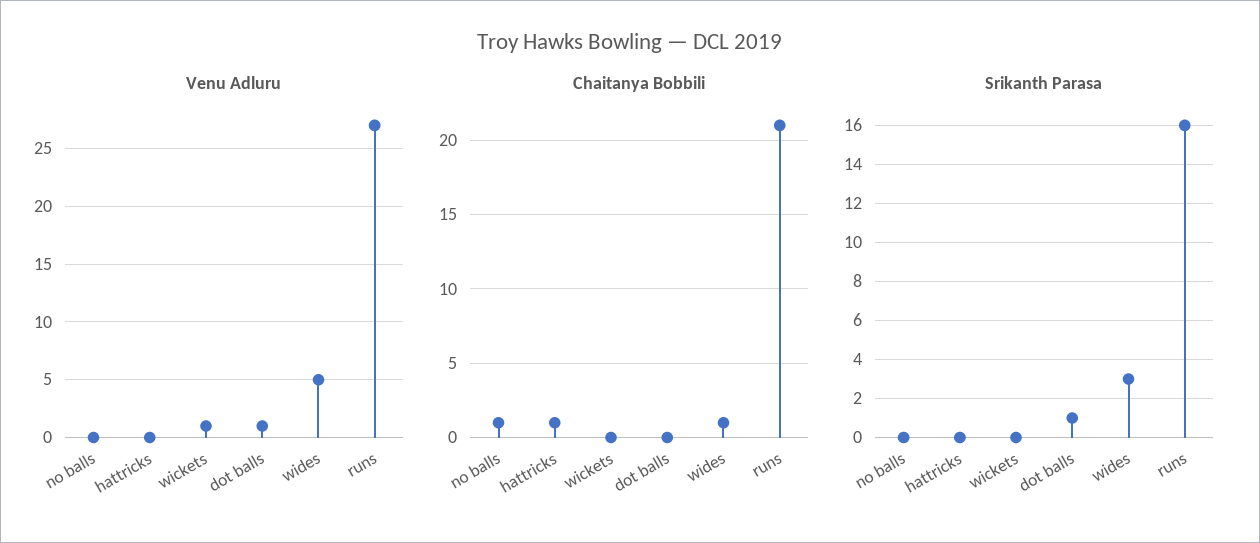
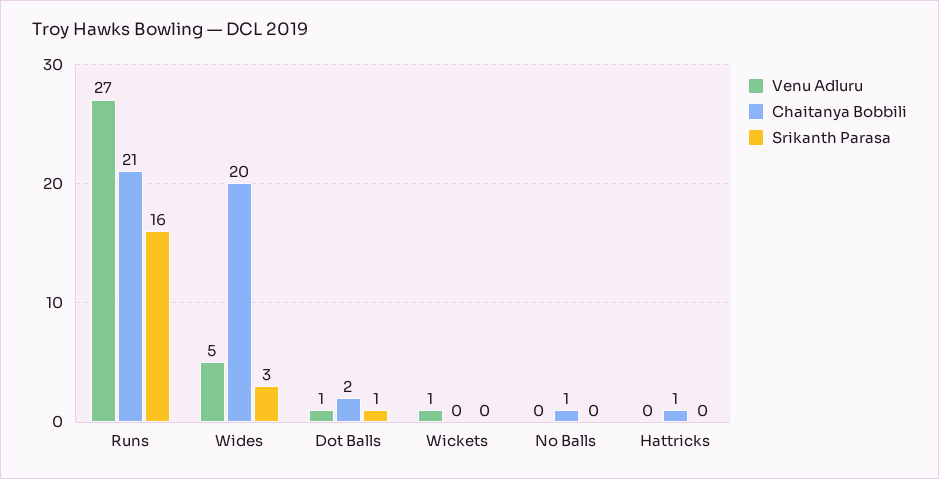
Chaitanya Bobbili, dot balls: 0 -> 2
Chaitanya Bobbili, wides: 1 -> 20

